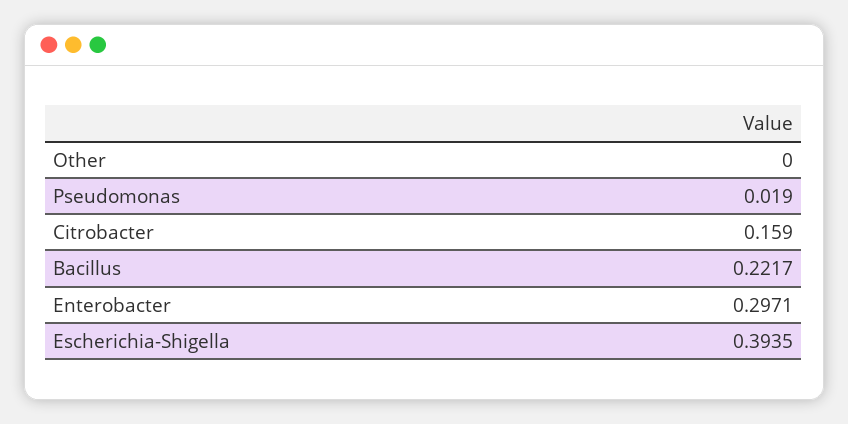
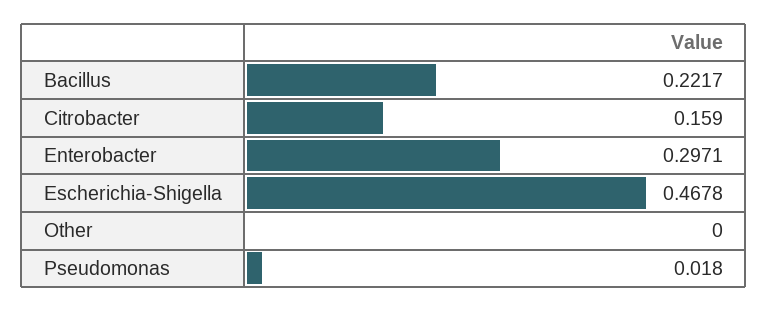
Pseudomonas: 0.019 -> 0.018
Escherichia-Shigella: 0.3935 -> 0.4678

